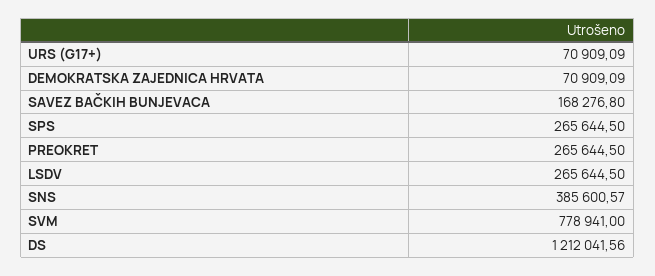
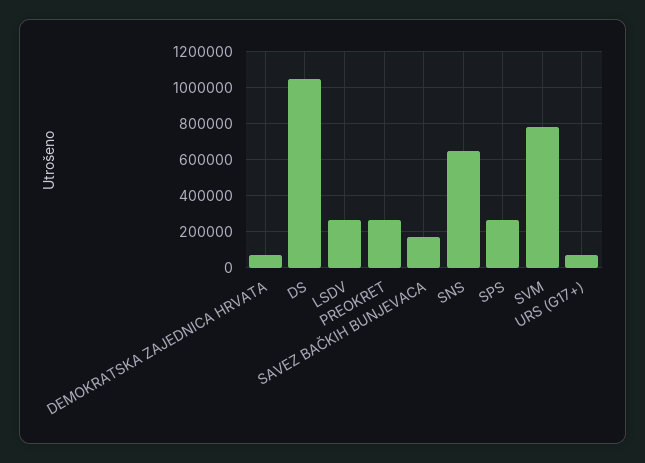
SNS: 385600.57 -> 650000
DS: 1212041.56 -> 1050000

